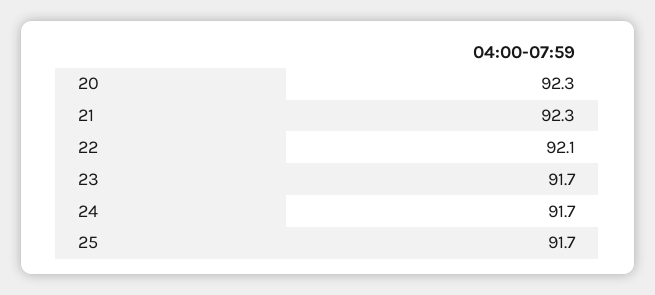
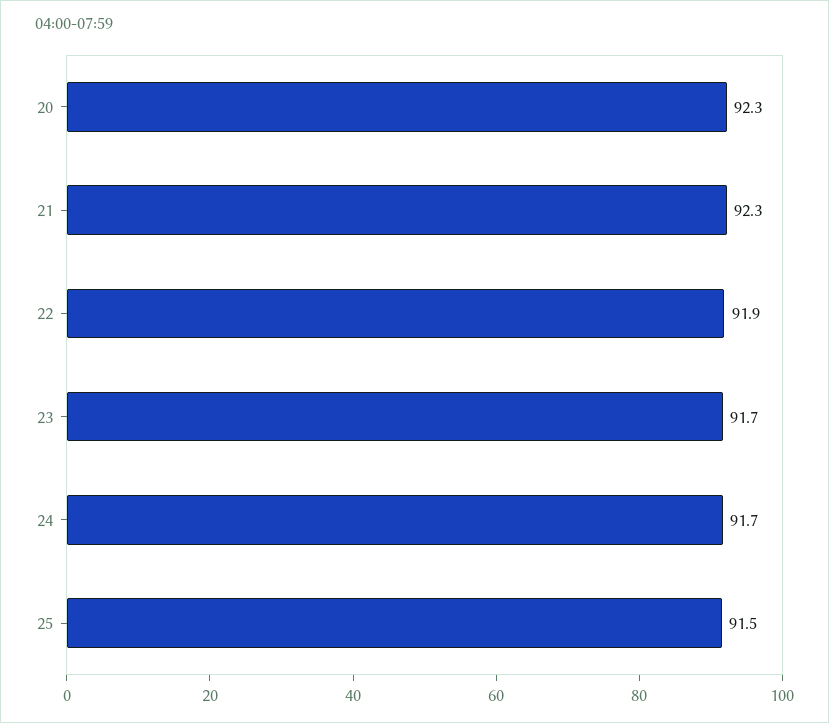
22: 92.1 -> 91.9
25: 91.7 -> 91.5

